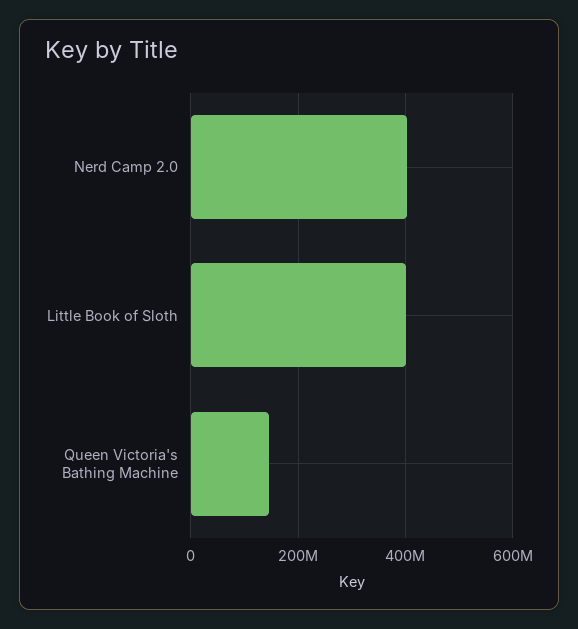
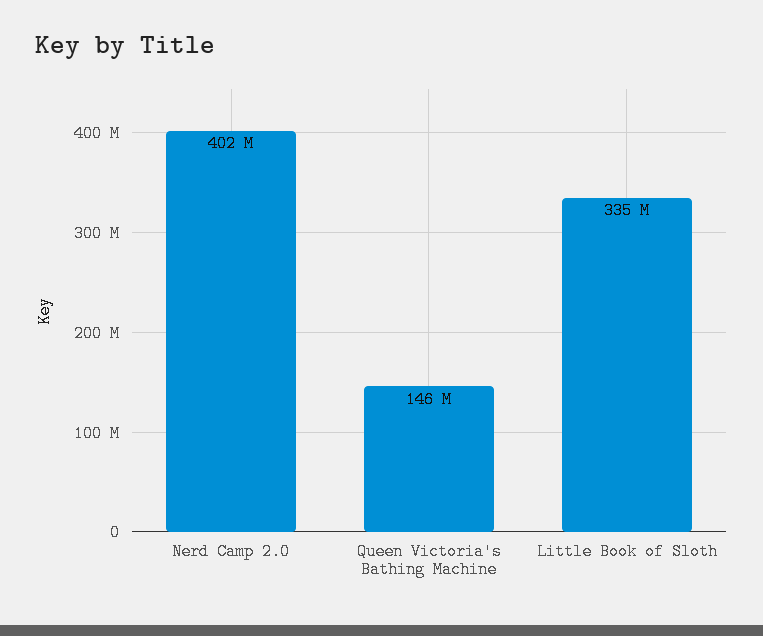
Little Book of Sloth: 400000000 -> 335000000

